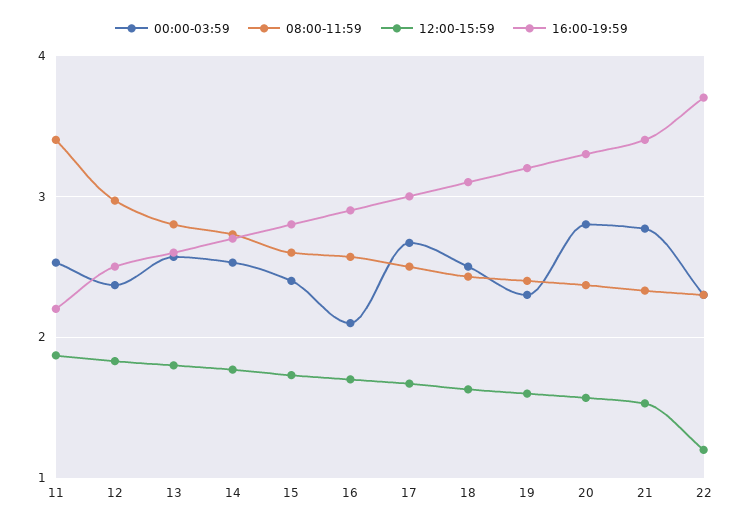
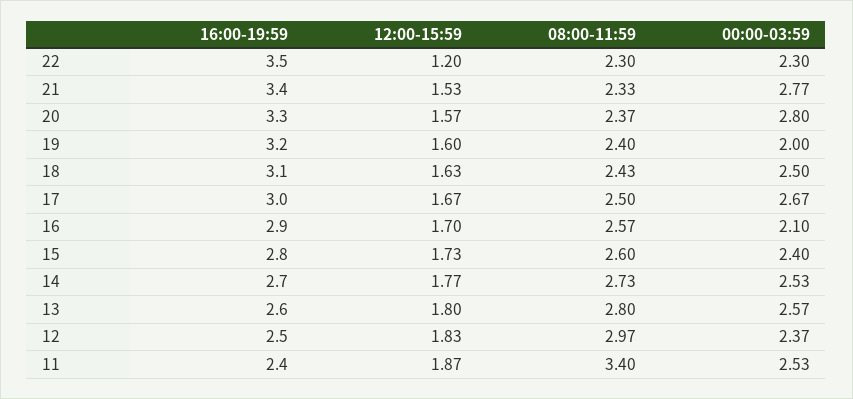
16:00-19:59, 11: 2.2 -> 2.4
00:00-03:59, 19: 2.3 -> 2
16:00-19:59, 22: 3.7 -> 3.5

